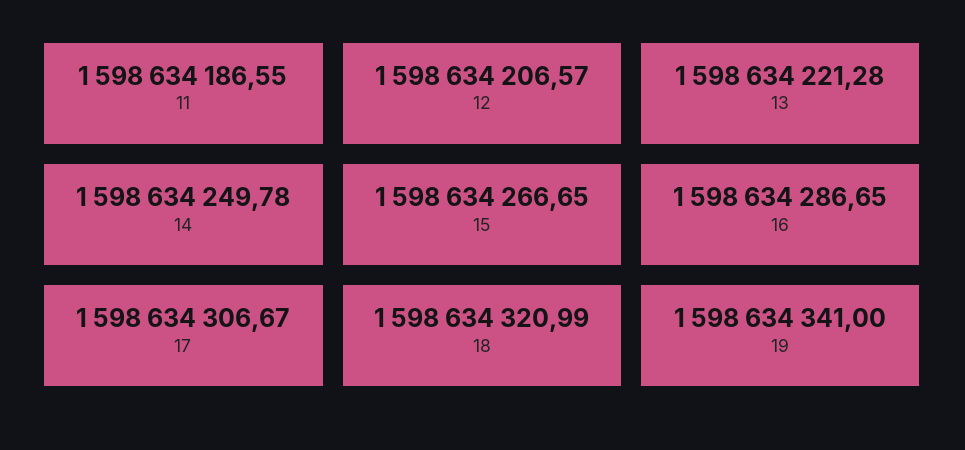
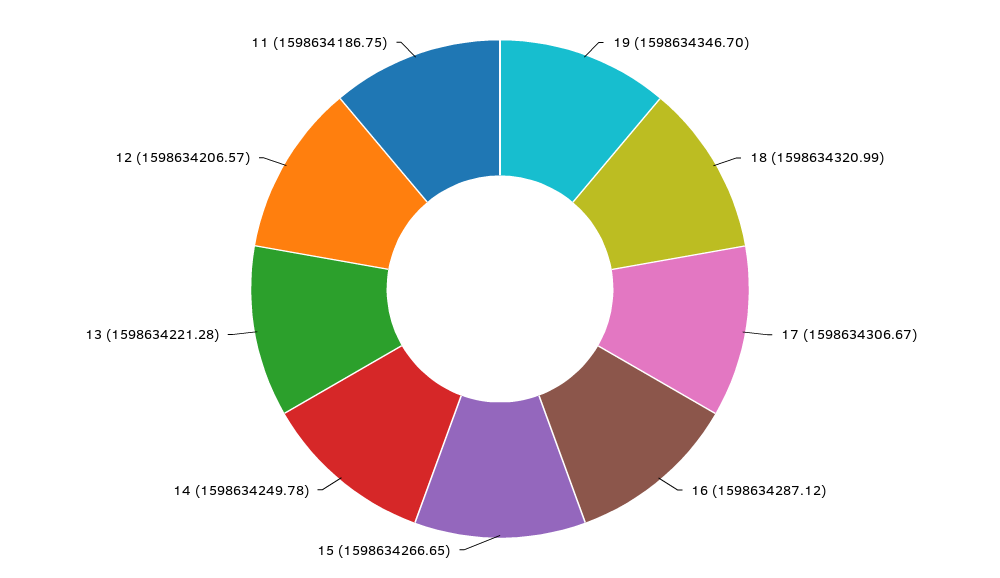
11: 1598634186.55 -> 1598634186.75
16: 1598634286.65 -> 1598634287.12
19: 1598634341 -> 1598634346.7

